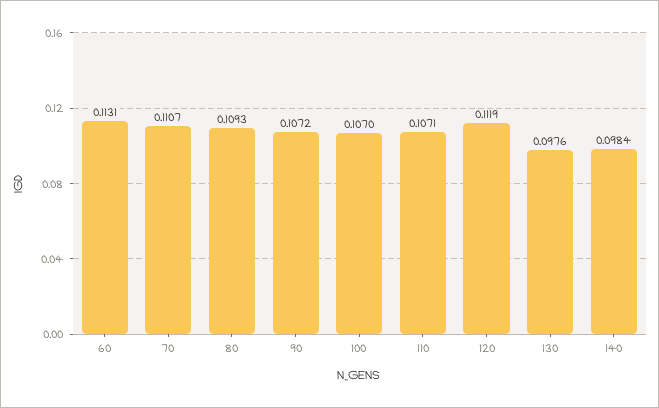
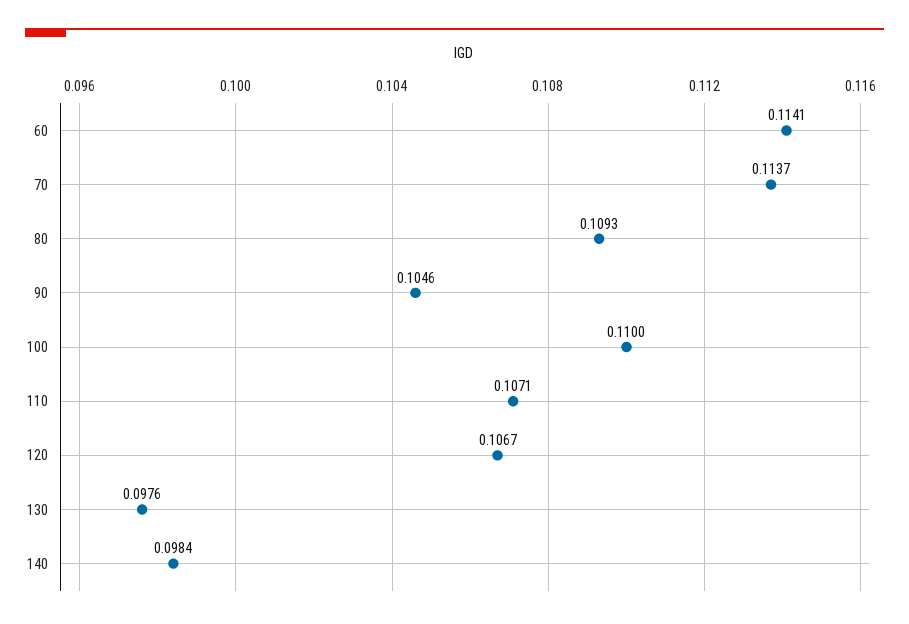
60: 0.1131 -> 0.1141
70: 0.1107 -> 0.1137
90: 0.1072 -> 0.1046
100: 0.107 -> 0.11
120: 0.1119 -> 0.1067

